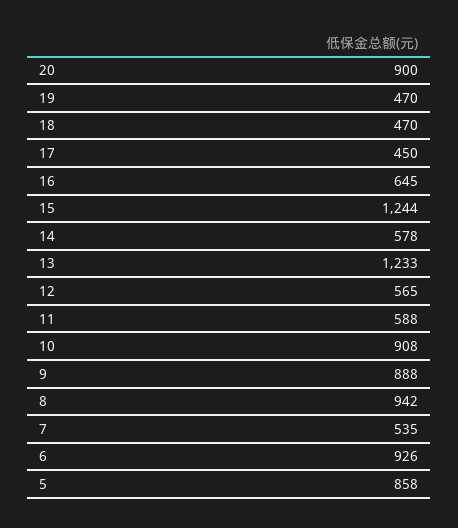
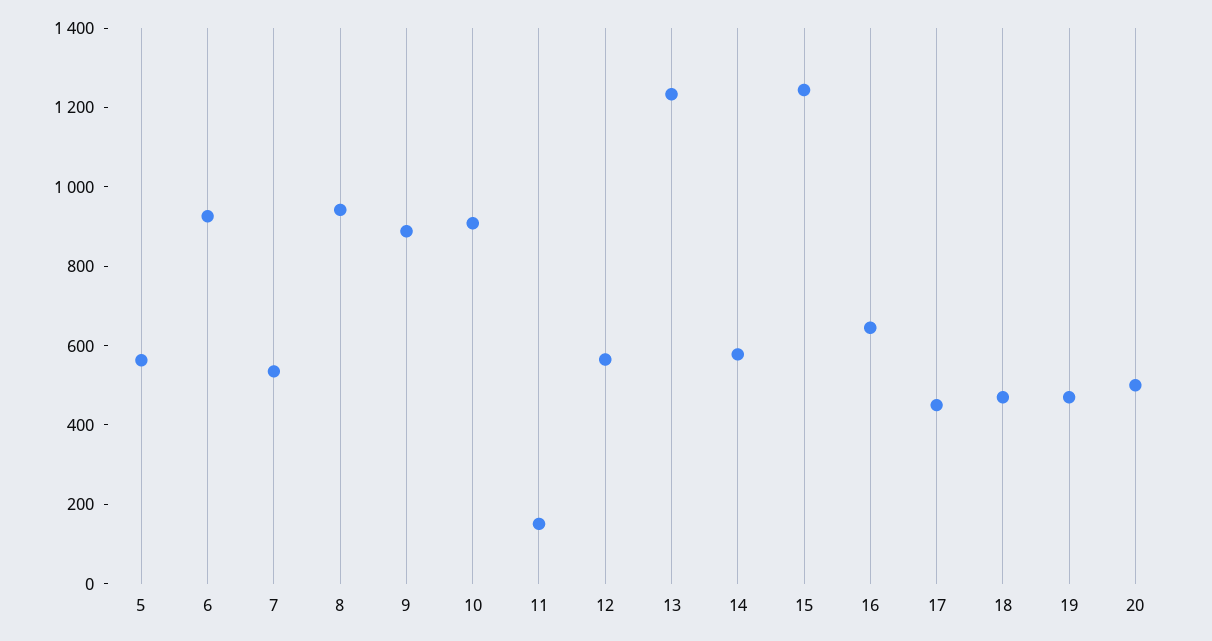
20: 900 -> 500
11: 588 -> 150
5: 858 -> 550

